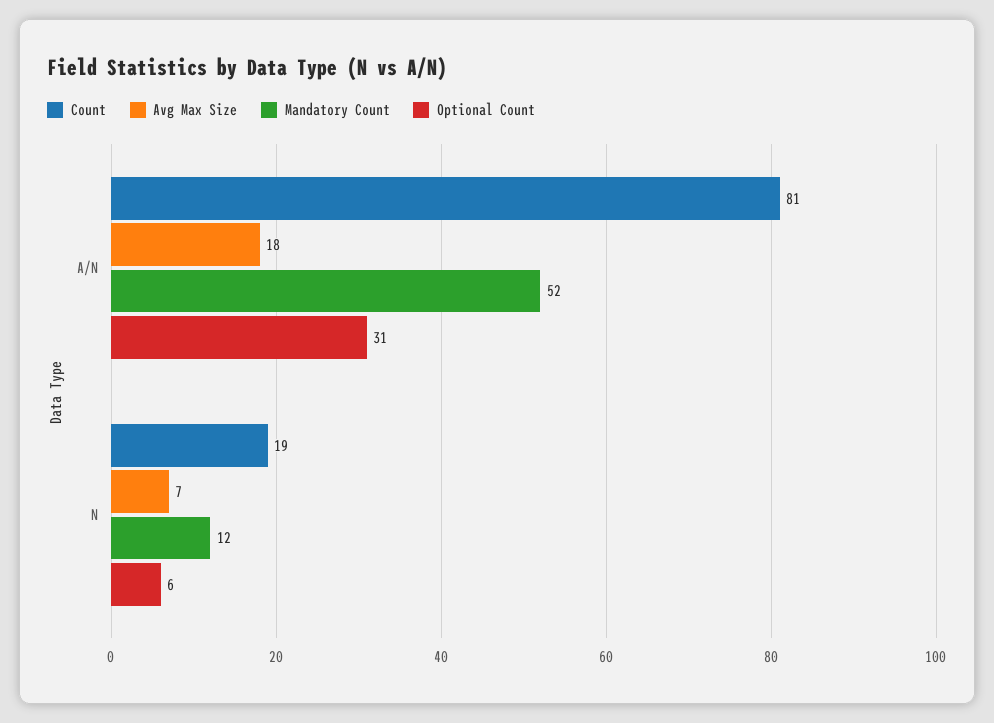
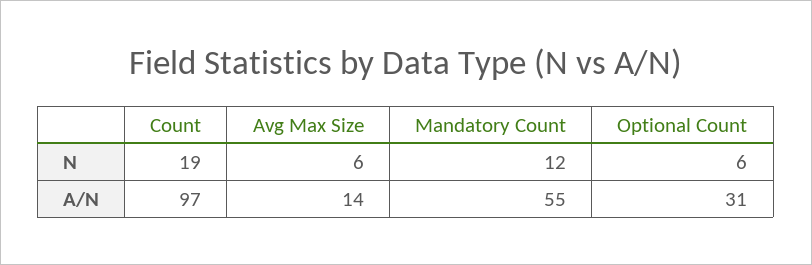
Count, A/N: 81 -> 97
Avg Max Size, A/N: 18 -> 14
Mandatory Count, A/N: 52 -> 55
Avg Max Size, N: 7 -> 6

